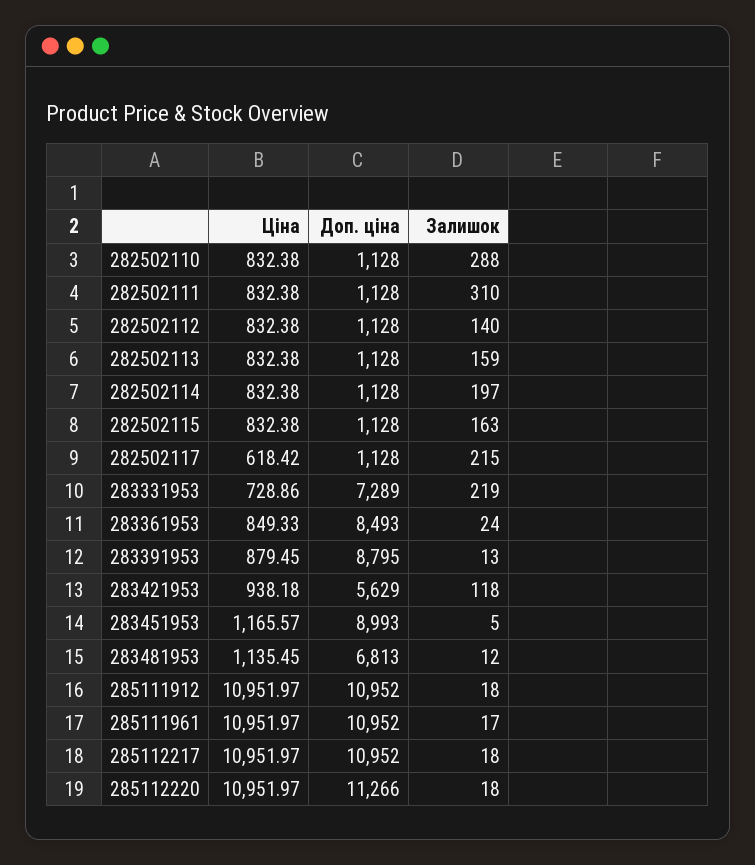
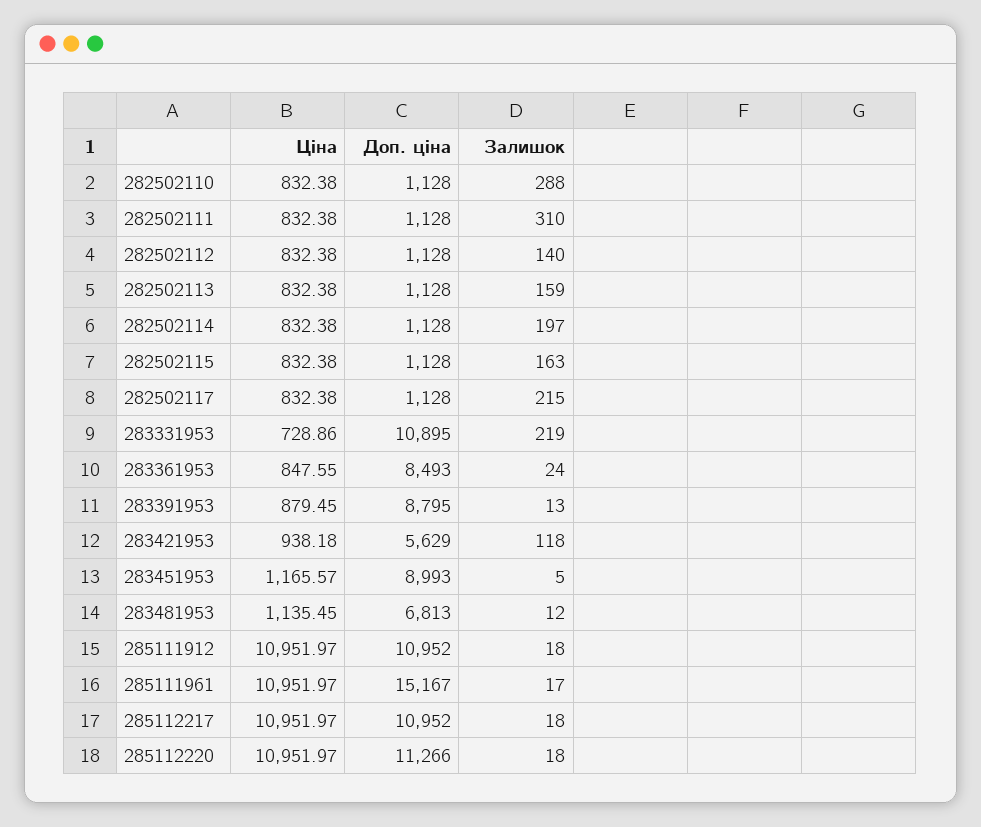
Ціна, 282502117: 618.42 -> 832.38
Доп. ціна, 283331953: 7289 -> 10895
Ціна, 283361953: 849.33 -> 847.55
Доп. ціна, 285111961: 10952 -> 15167

